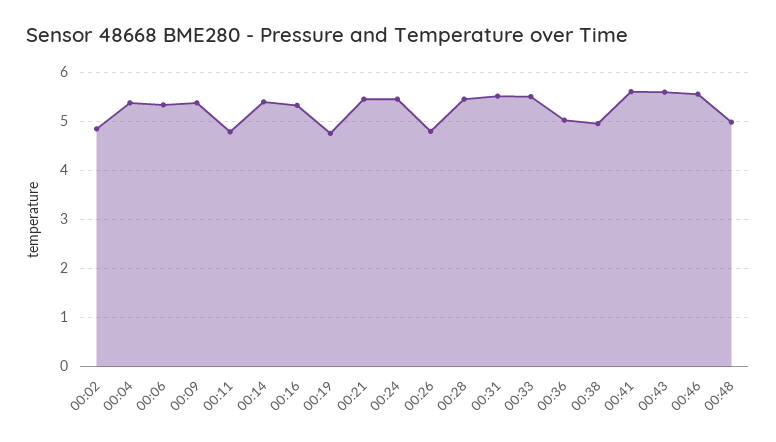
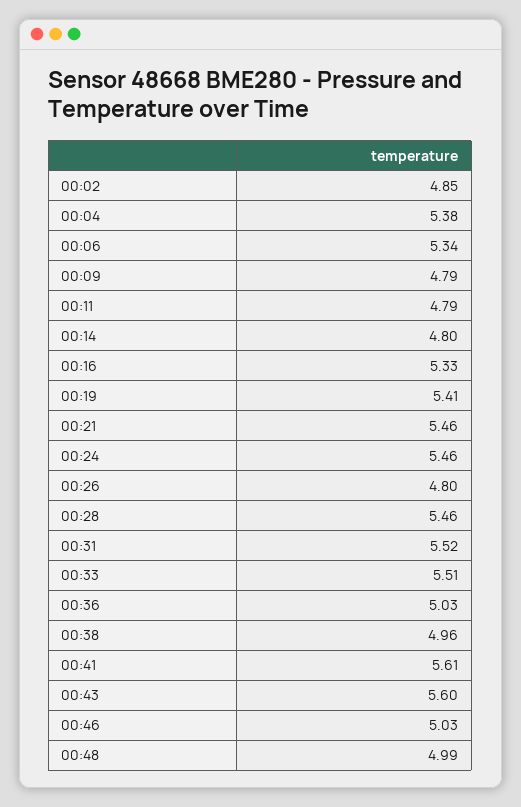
00:09: 5.4 -> 4.79
00:14: 5.4 -> 4.8
00:19: 4.8 -> 5.41
00:46: 5.6 -> 5.03

